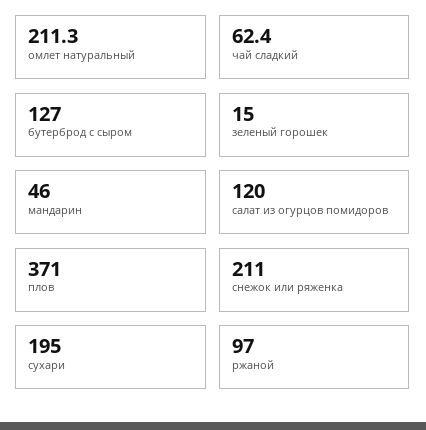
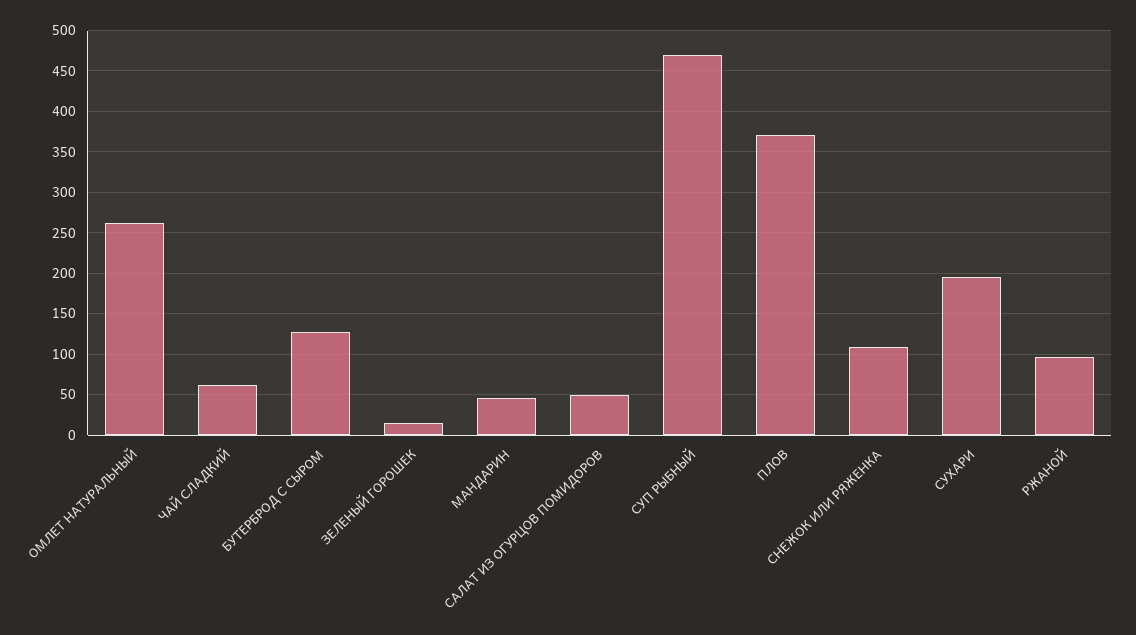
омлет натуральный: 211.3 -> 260
салат из огурцов помидоров: 120 -> 50
снежок или ряженка: 211 -> 110
СУП РЫБНЫЙ: none -> 470

